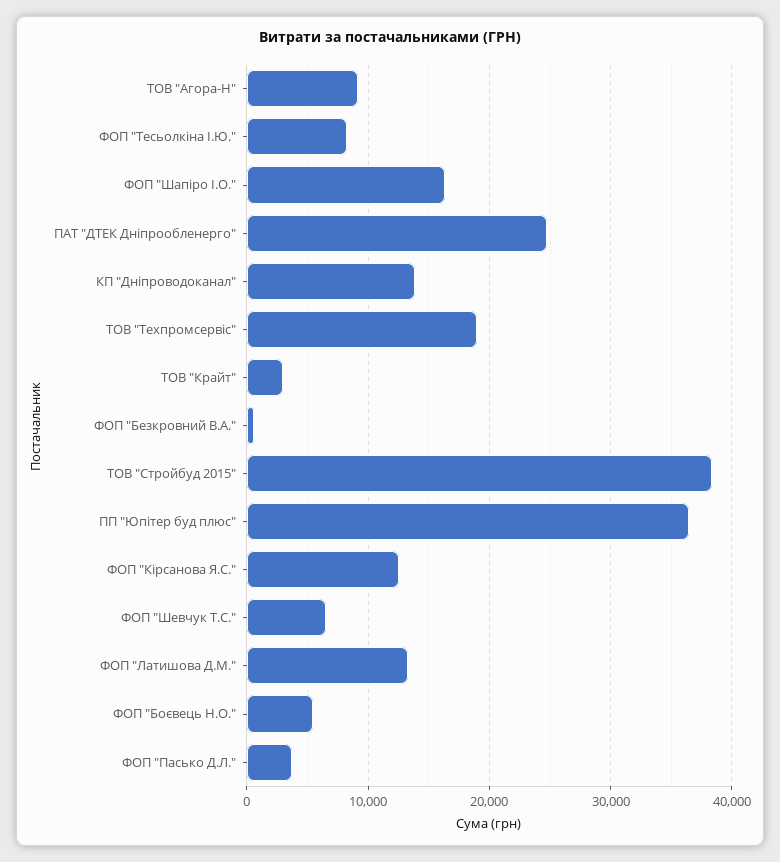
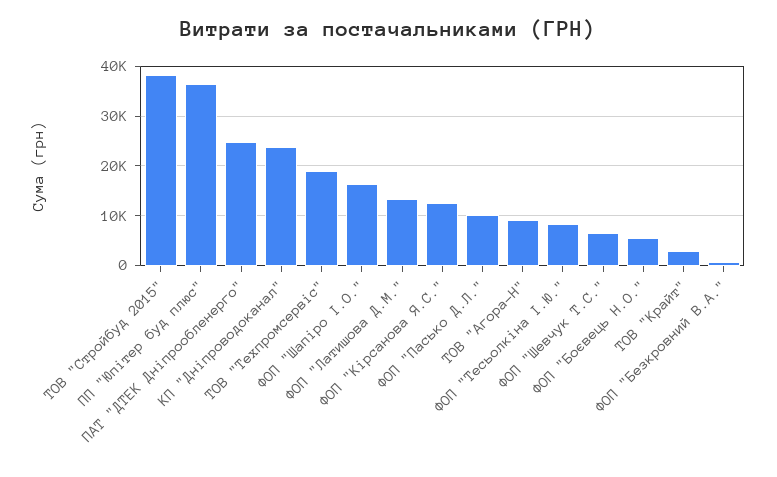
КП "Дніпроводоканал": 14000 -> 24000
ФОП "Пасько Д.Л.": 4000 -> 10000

